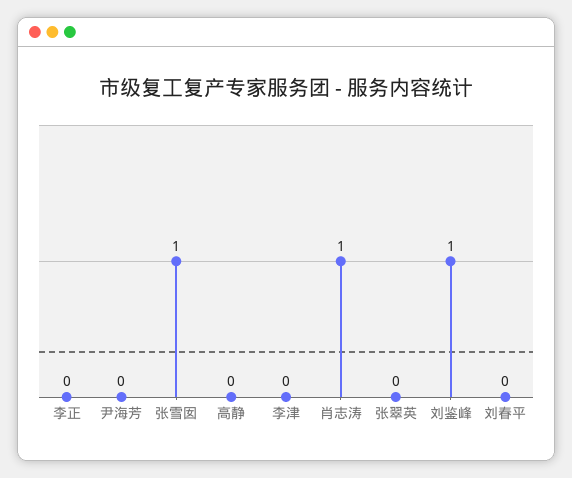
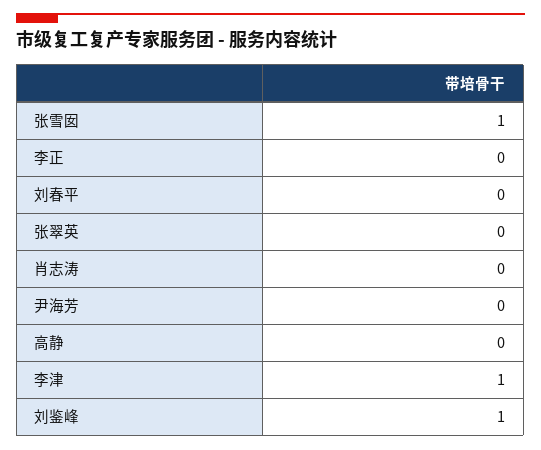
李津: 0 -> 1
肖志涛: 1 -> 0

